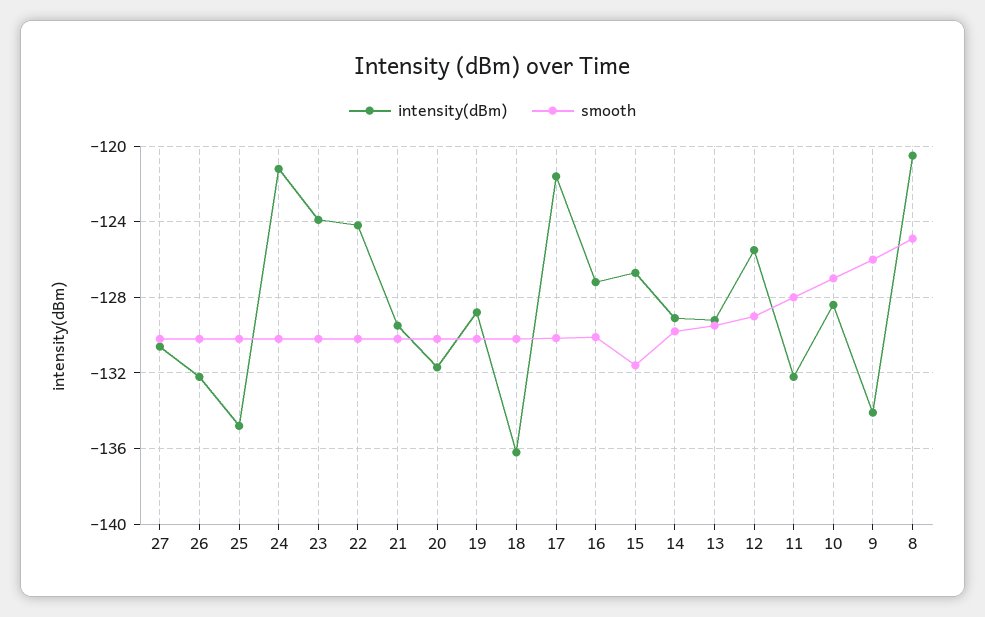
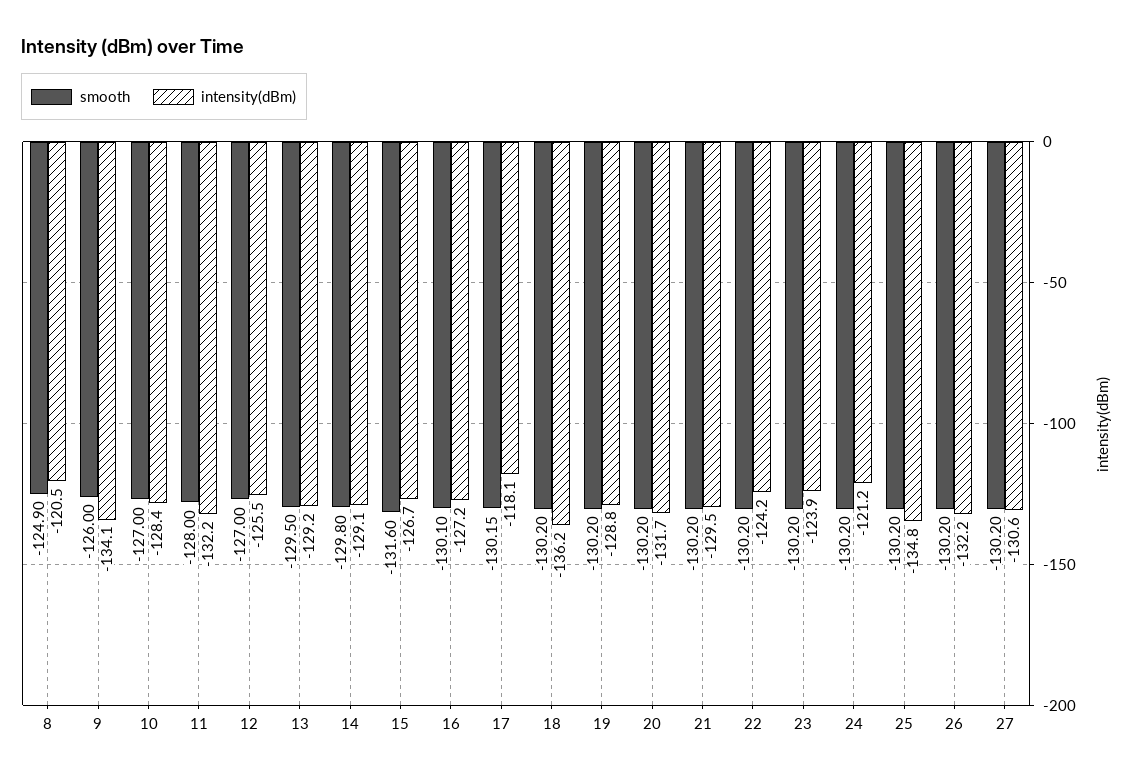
intensity(dBm), 17: -121.5 -> -118.1
smooth, 12: -129 -> -127

